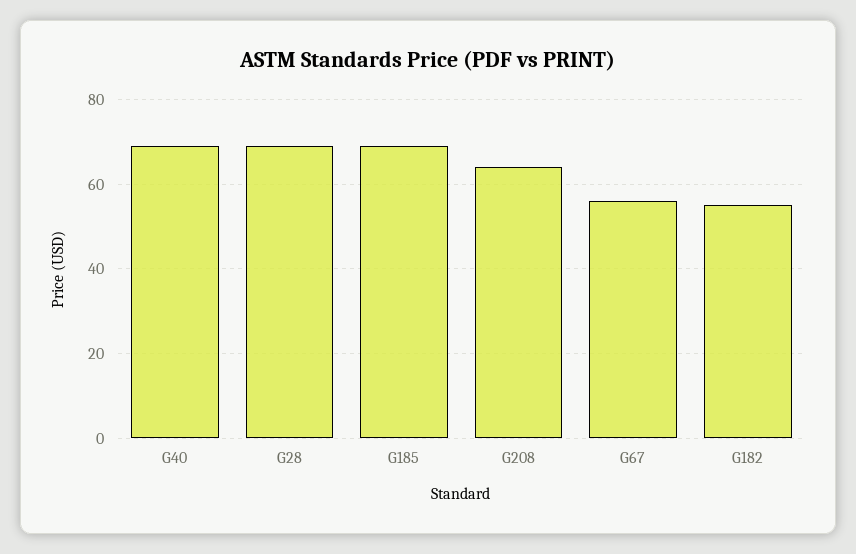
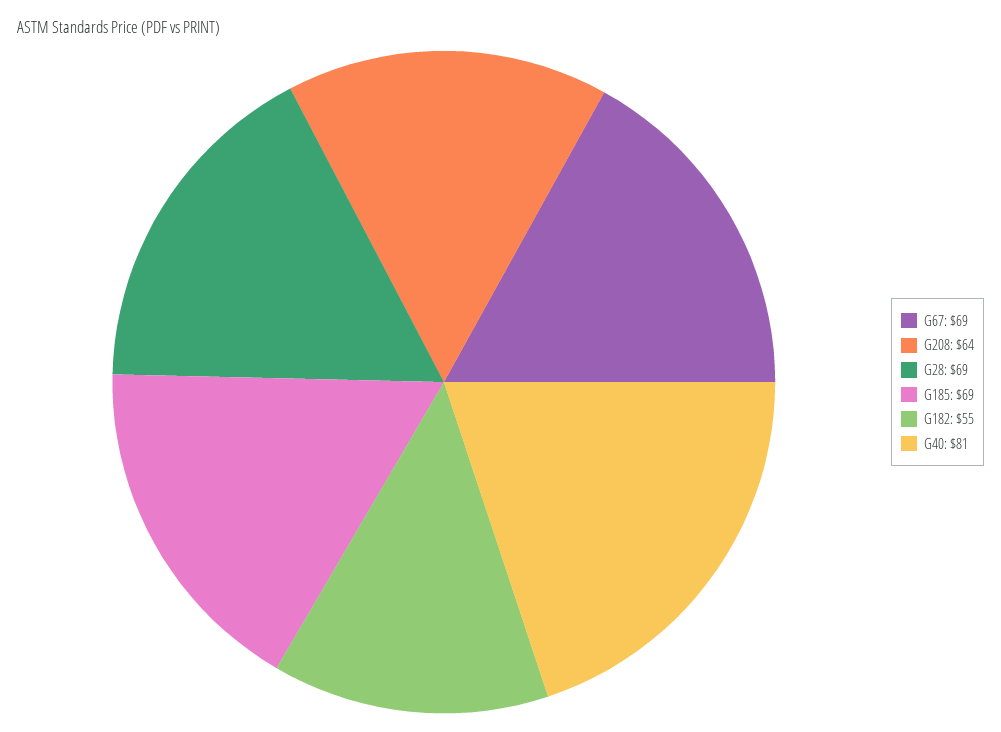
G40: 70 -> 81
G67: 55 -> 69

